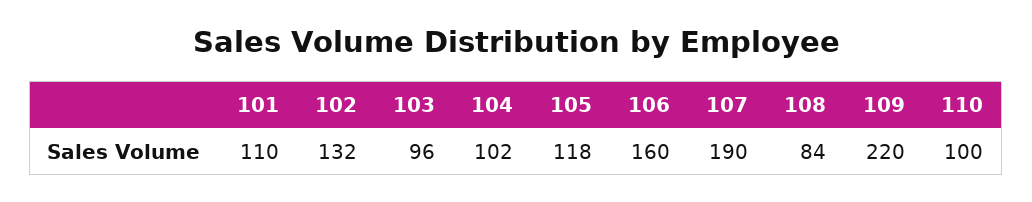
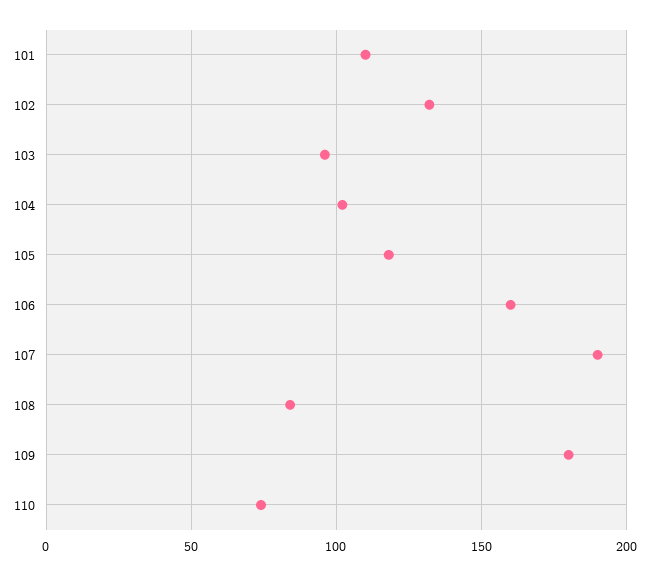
109: 220 -> 180
110: 100 -> 75

